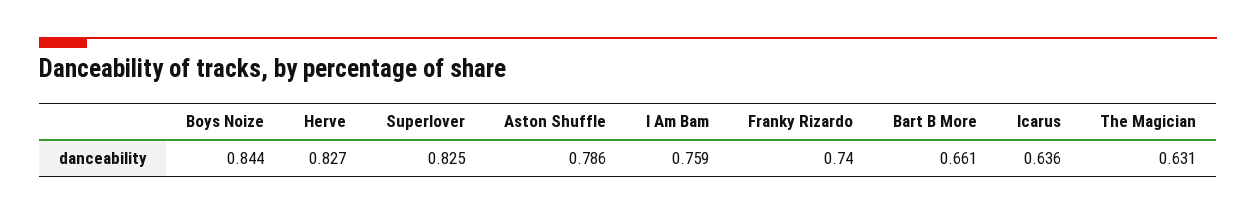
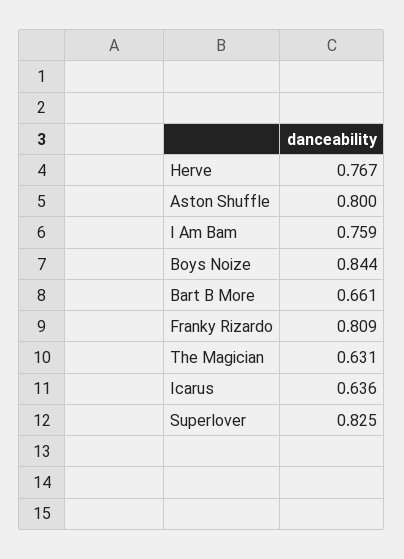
Herve: 0.827 -> 0.767
Aston Shuffle: 0.786 -> 0.8
Franky Rizardo: 0.74 -> 0.809

